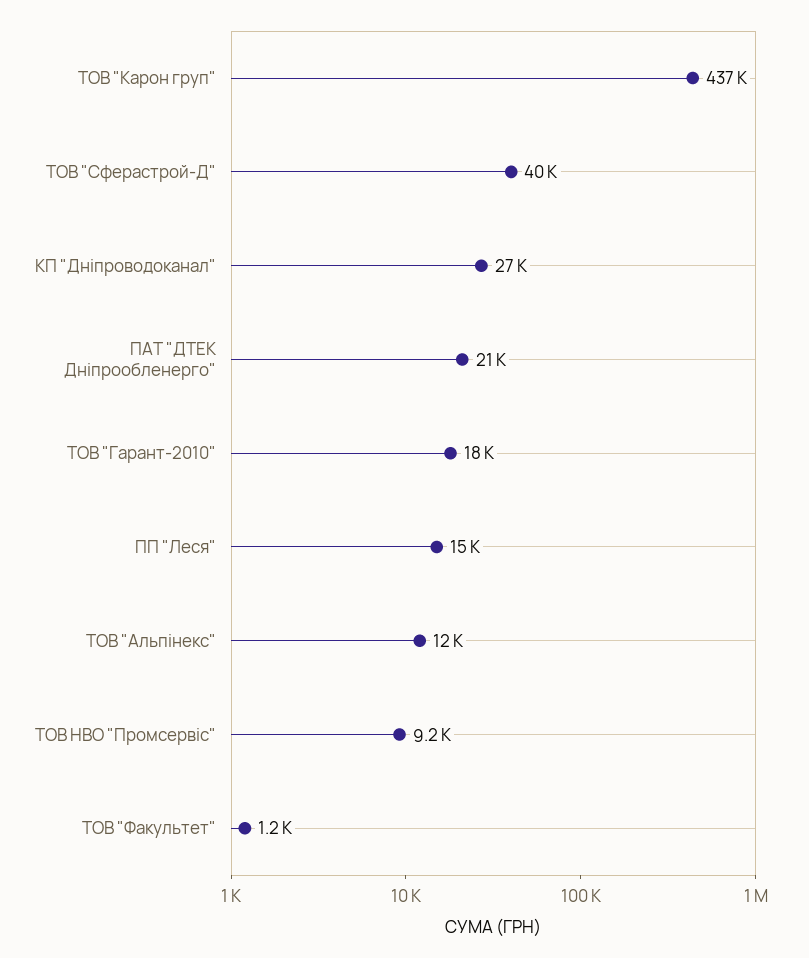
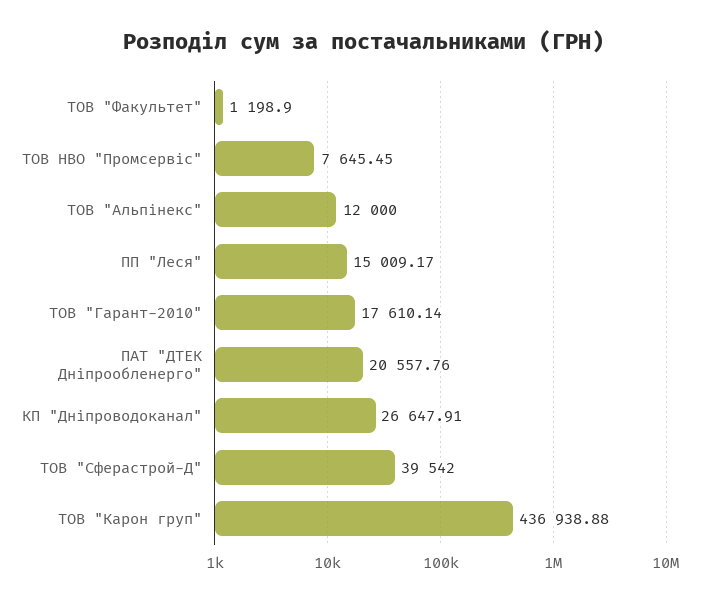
ТОВ НВО "Промсервіс": 9200 -> 7645.45

